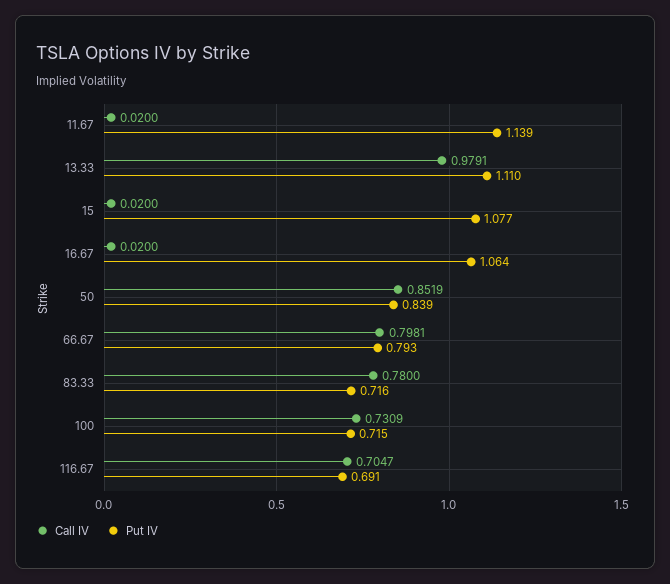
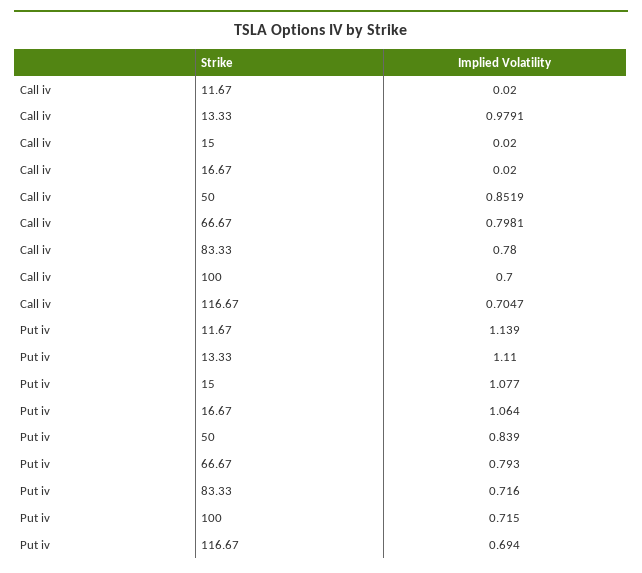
Call IV, 100: 0.7309 -> 0.7
Put IV, 116.67: 0.691 -> 0.694

